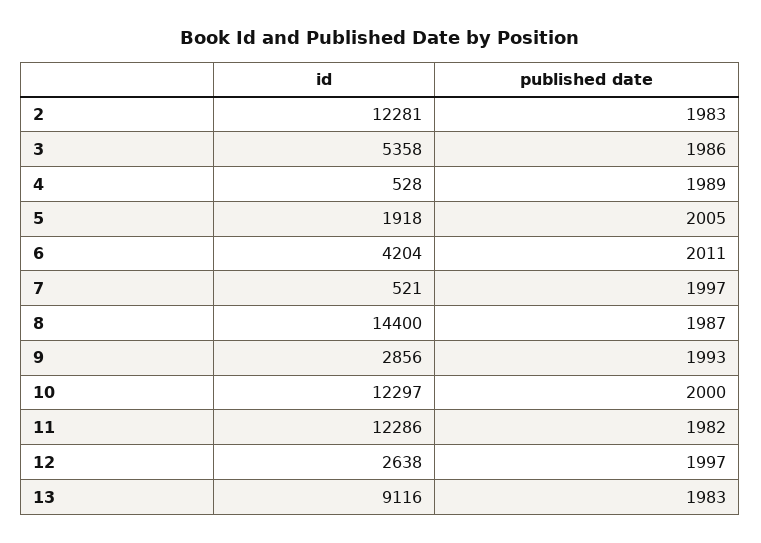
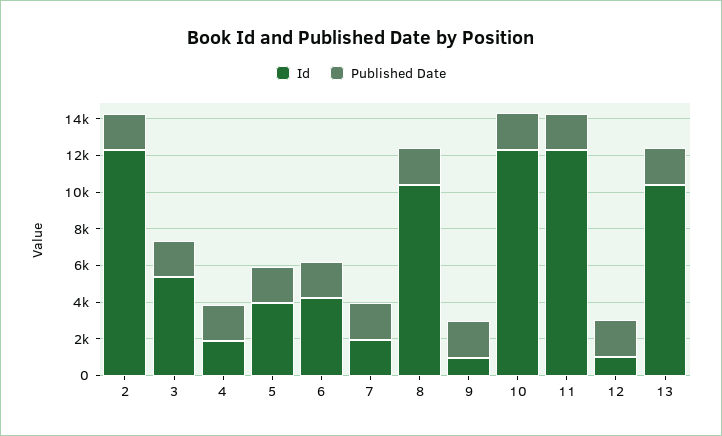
id, 4: 528 -> 2000
id, 5: 1918 -> 4000
id, 7: 521 -> 2000
id, 8: 14400 -> 10500
id, 9: 2856 -> 1000
id, 12: 2638 -> 1000
id, 13: 9116 -> 10500

